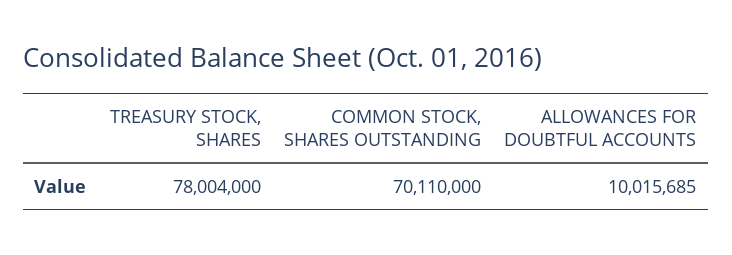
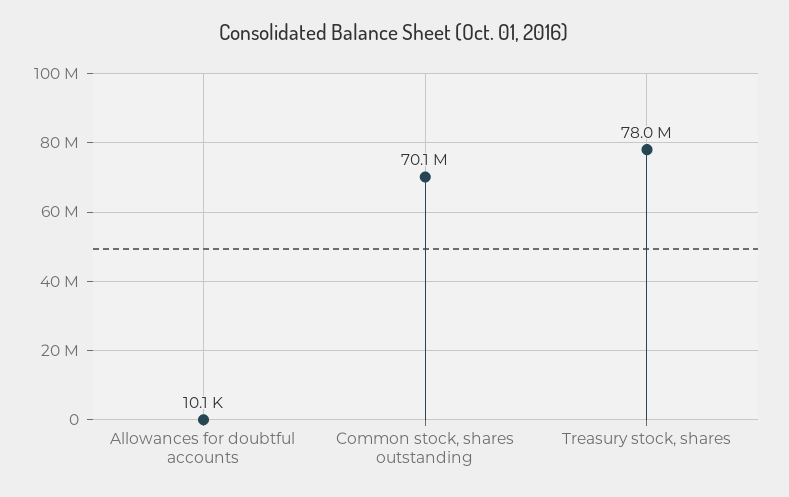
ALLOWANCES FOR DOUBTFUL ACCOUNTS: 10015685 -> 10100

